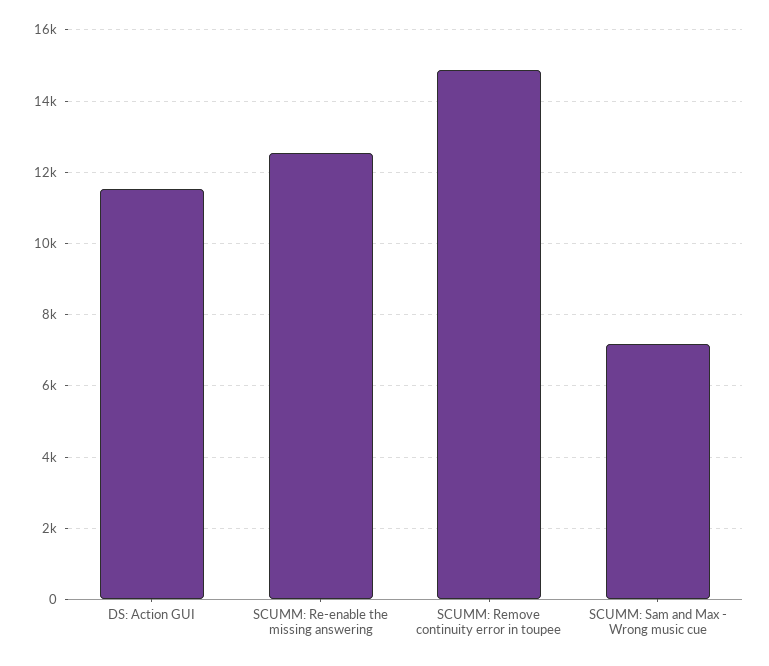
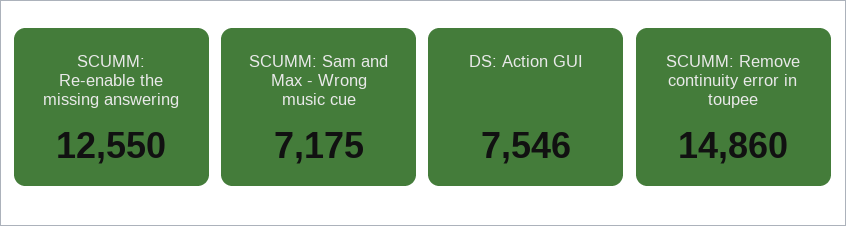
DS: Action GUI: 11600 -> 7546

